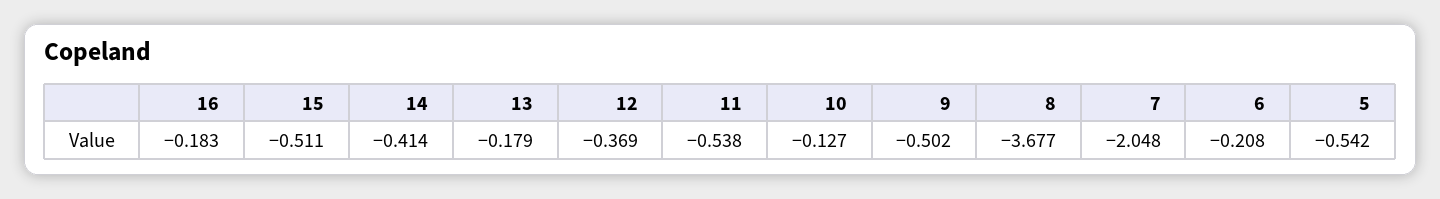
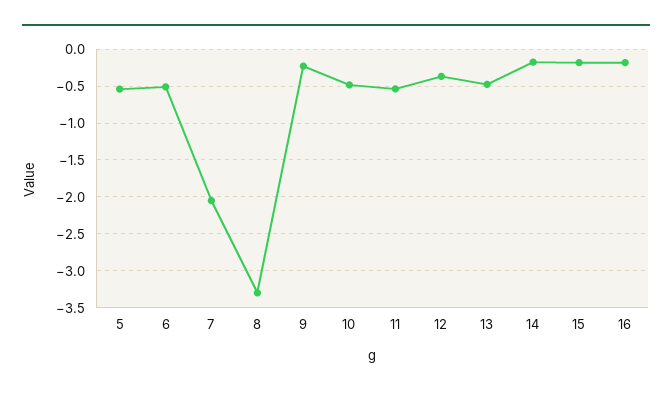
15: -0.511 -> -0.2
14: -0.414 -> -0.2
13: -0.179 -> -0.5
10: -0.127 -> -0.5
9: -0.502 -> -0.2
8: -3.677 -> -3.3
6: -0.208 -> -0.5

